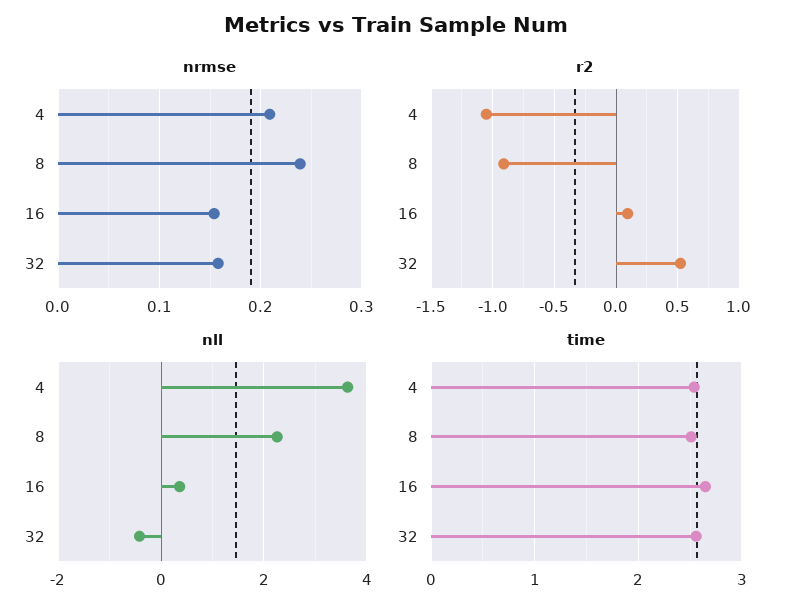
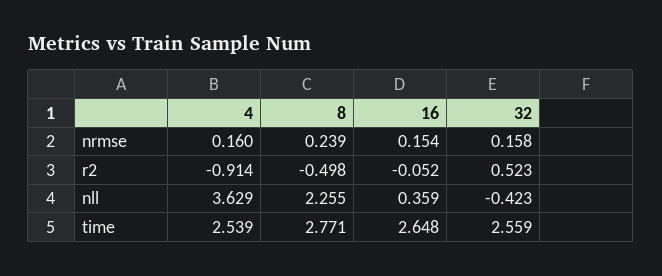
nrmse, 4: 0.21 -> 0.16
r2, 4: -1.05 -> -0.914
r2, 8: -0.9 -> -0.498
r2, 16: 0.1 -> -0.052
time, 8: 2.5 -> 2.771

